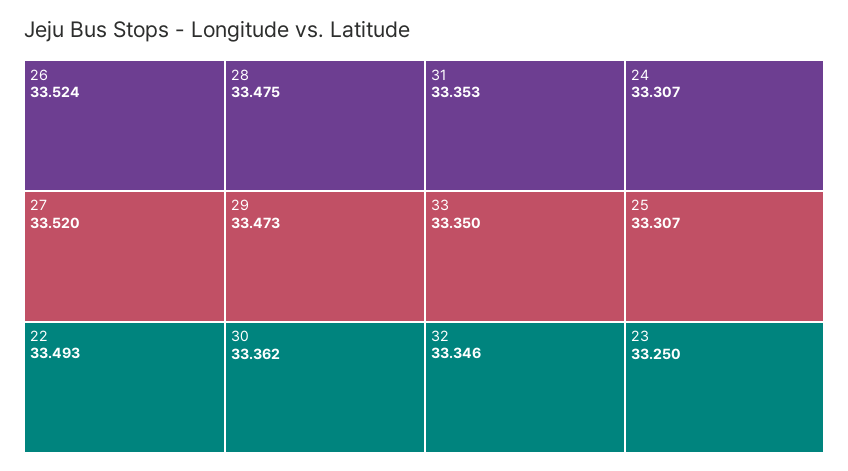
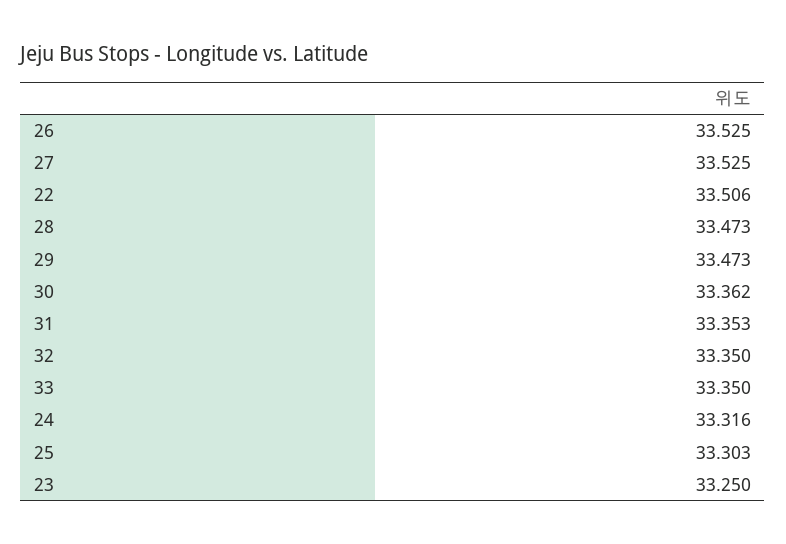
26: 33.524 -> 33.525
27: 33.52 -> 33.525
22: 33.493 -> 33.506
28: 33.475 -> 33.473
32: 33.346 -> 33.35
24: 33.307 -> 33.316
25: 33.307 -> 33.303

